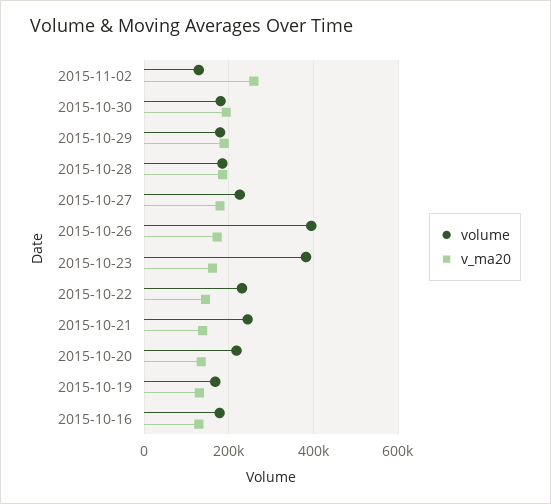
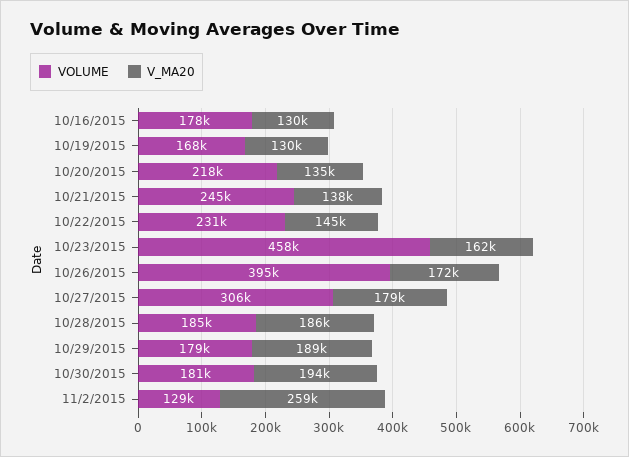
volume, 2015-10-27: 220000 -> 306000
volume, 2015-10-23: 380000 -> 458000

